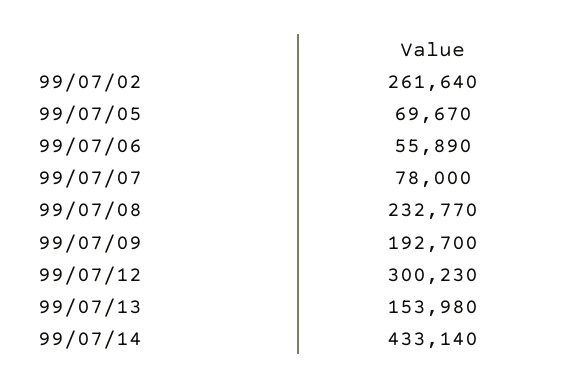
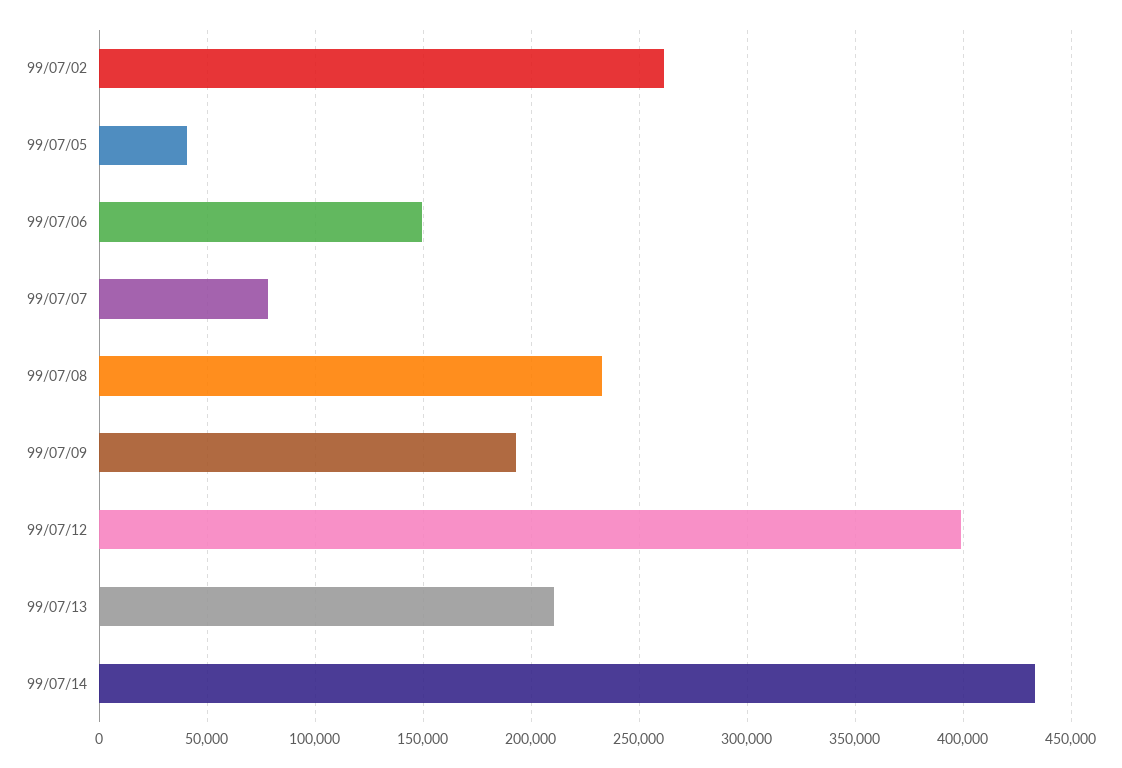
99/07/05: 69670 -> 40000
99/07/06: 55890 -> 150000
99/07/12: 300230 -> 400000
99/07/13: 153980 -> 210000

